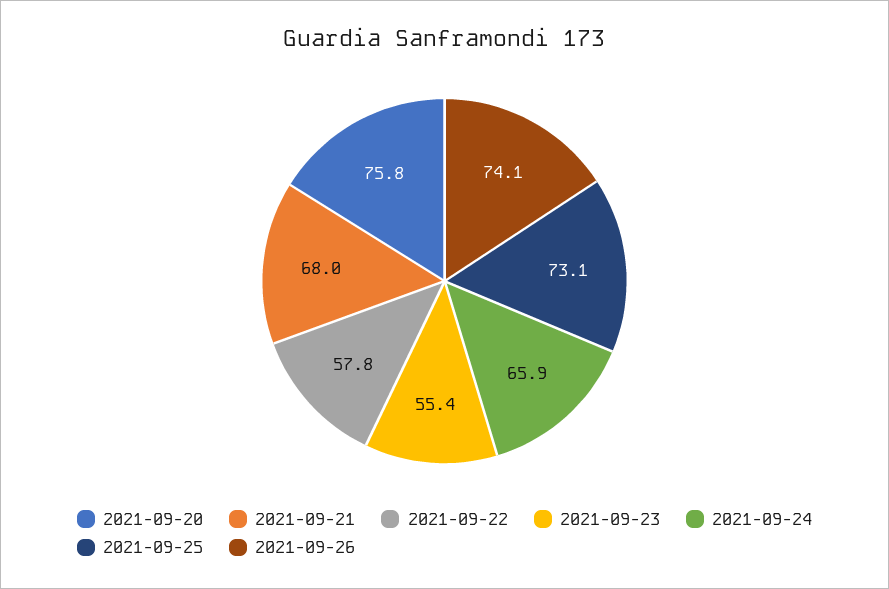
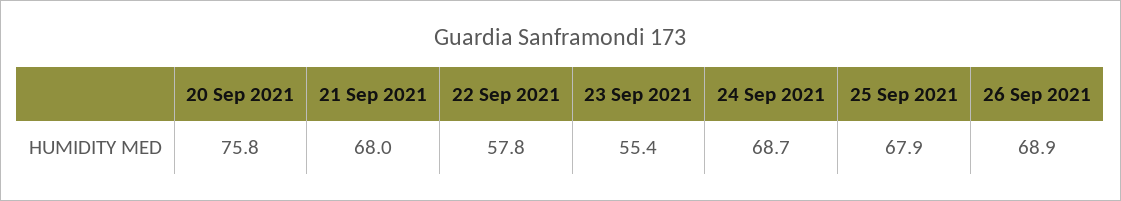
2021-09-24: 65.9 -> 68.7
2021-09-25: 73.1 -> 67.9
2021-09-26: 74.1 -> 68.9

